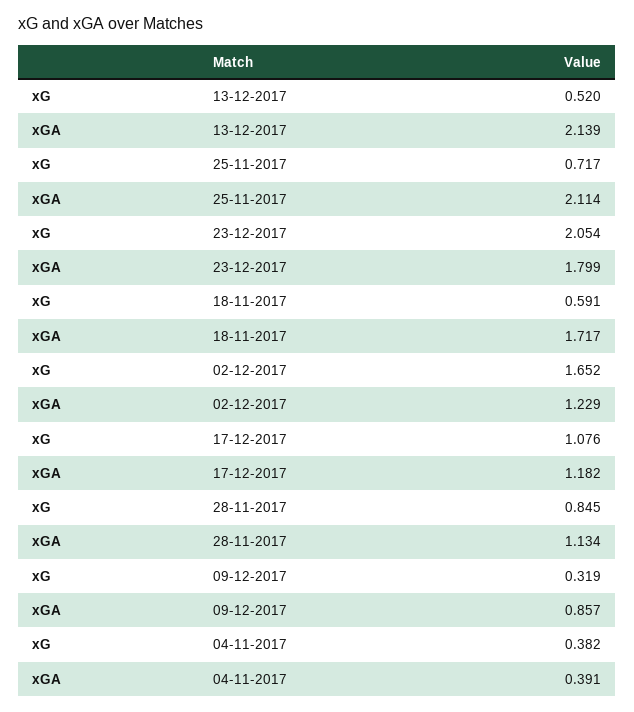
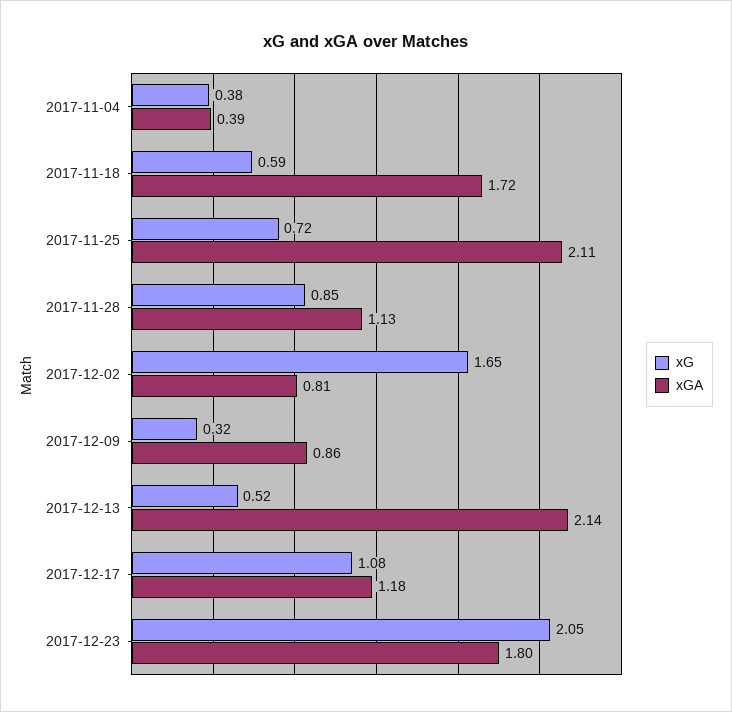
xGA, 02-12-2017: 1.229 -> 0.81

